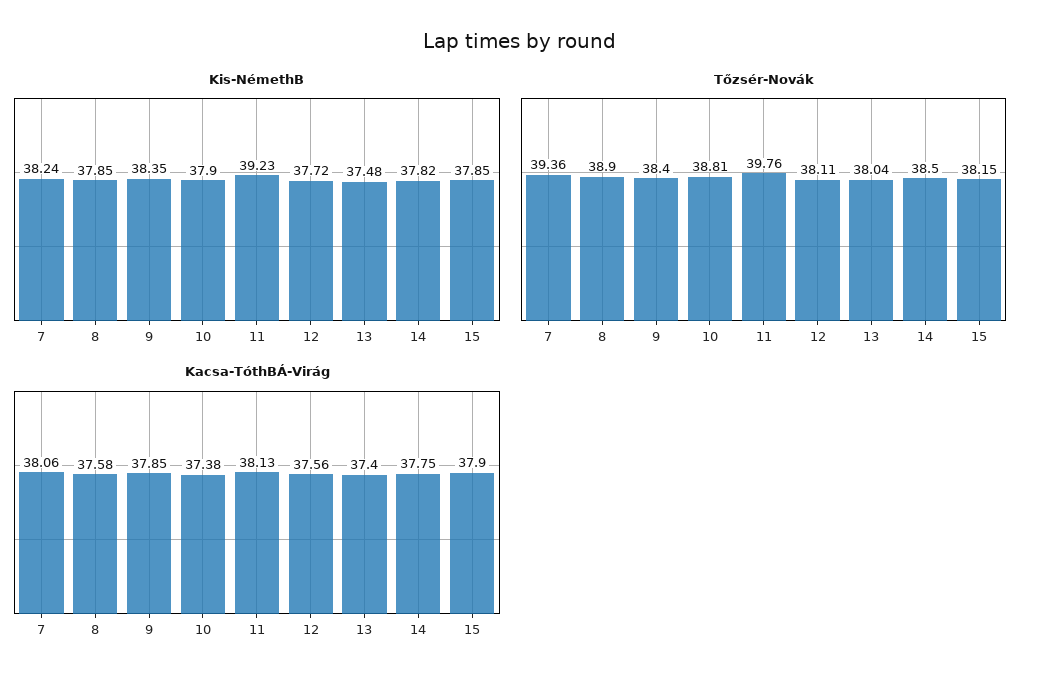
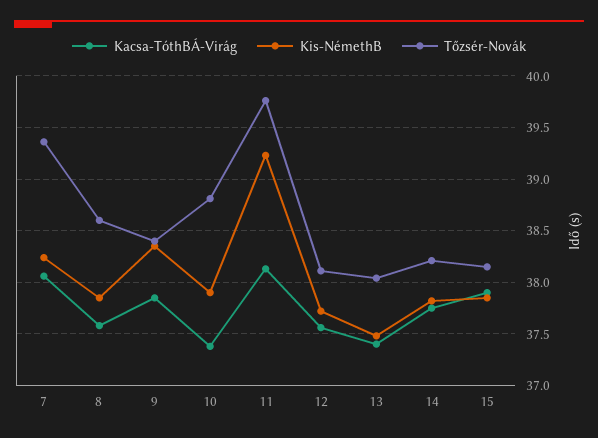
Tőzsér-Novák, 8: 38.9 -> 38.6
Tőzsér-Novák, 14: 38.5 -> 38.2

